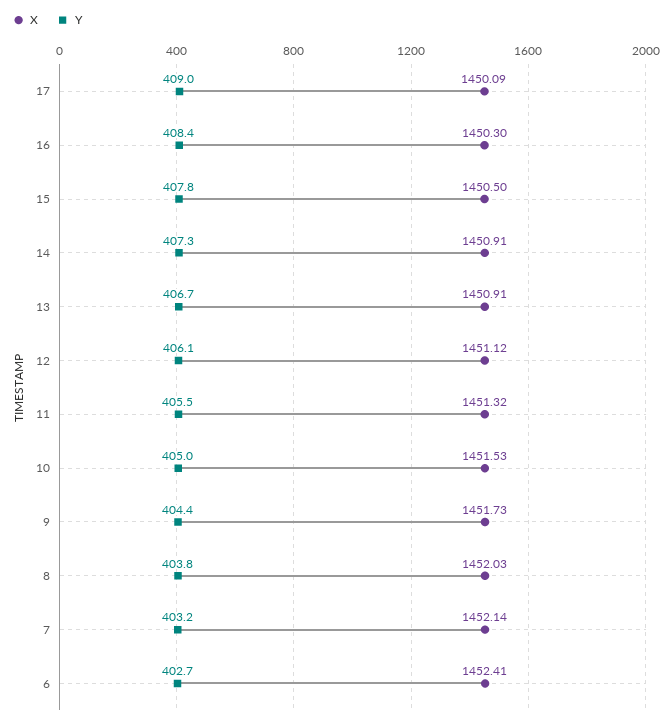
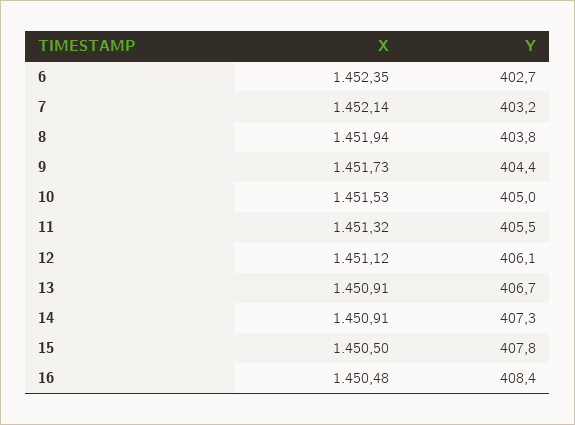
X, 17: 1450.09 -> none
Y, 17: 409 -> none
X, 16: 1450.3 -> 1450.48
X, 8: 1452.03 -> 1451.94
X, 6: 1452.41 -> 1452.35

